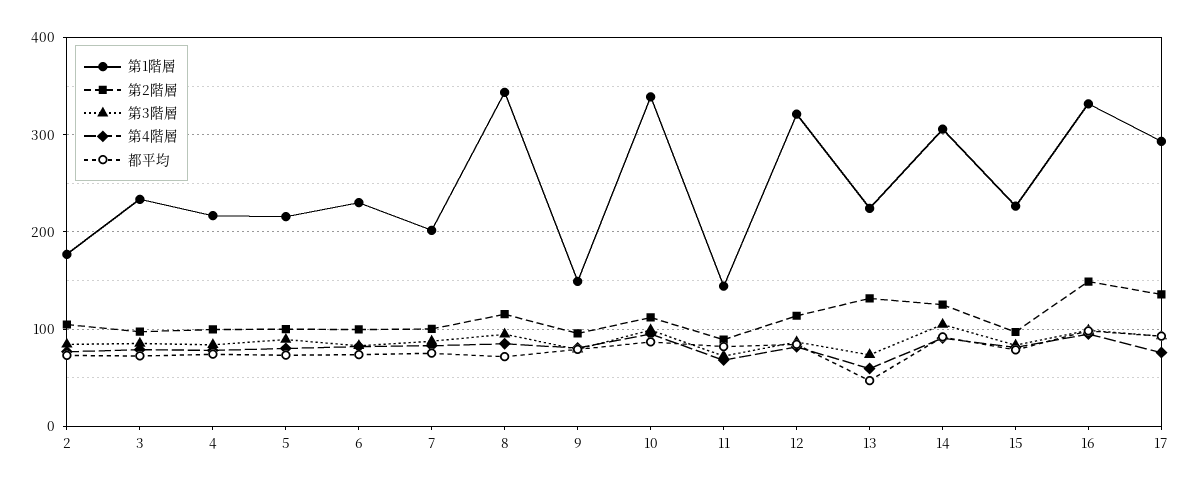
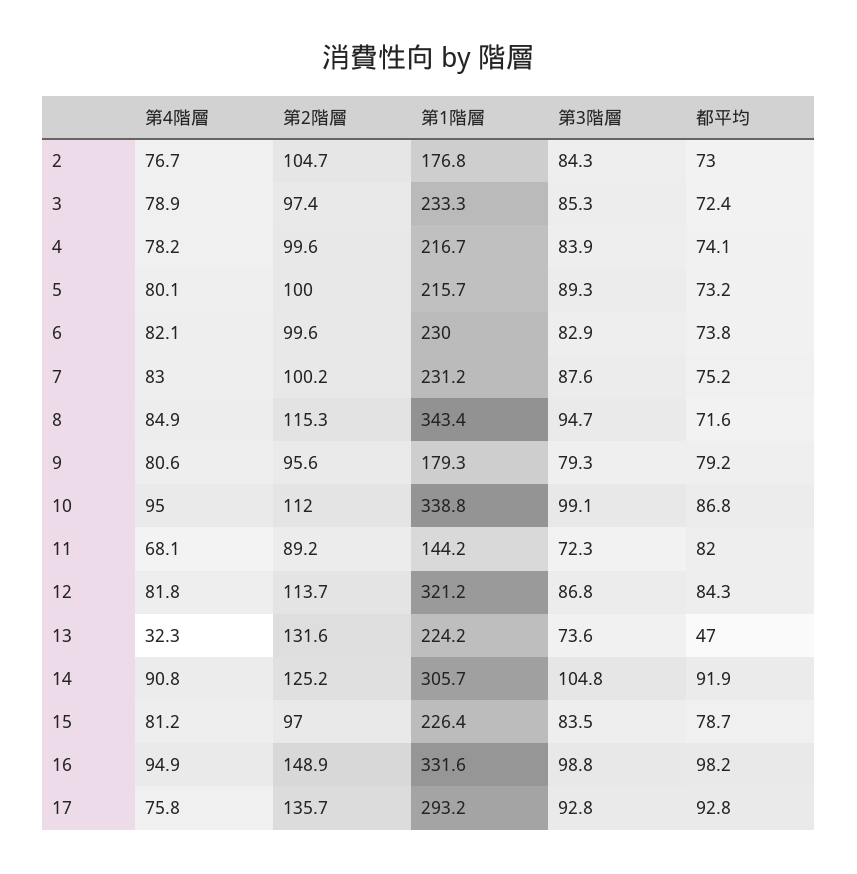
第1階層, 7: 200 -> 231.2
第1階層, 9: 150 -> 179.3
第4階層, 13: 60 -> 32.3

